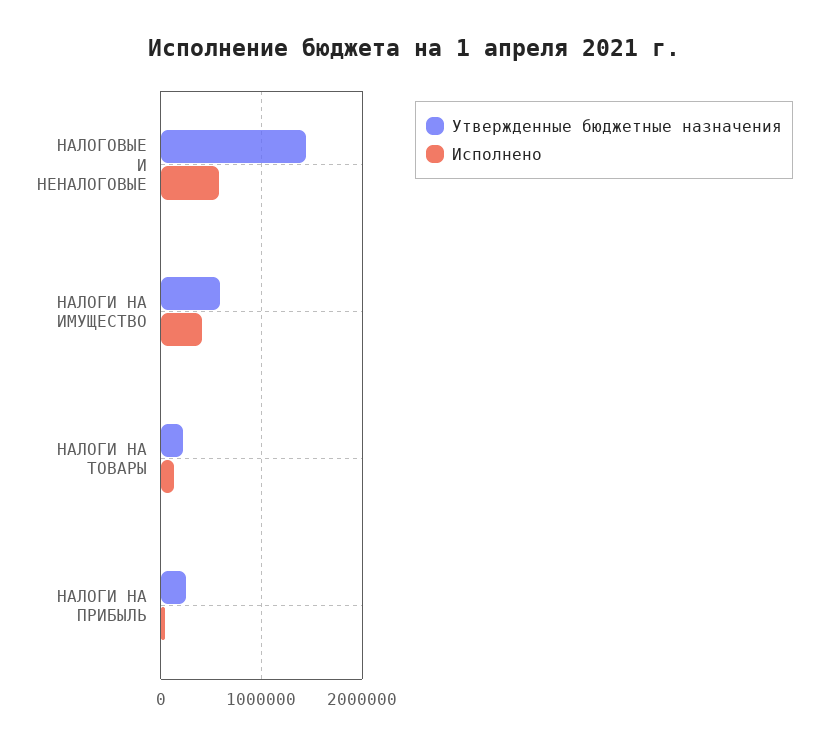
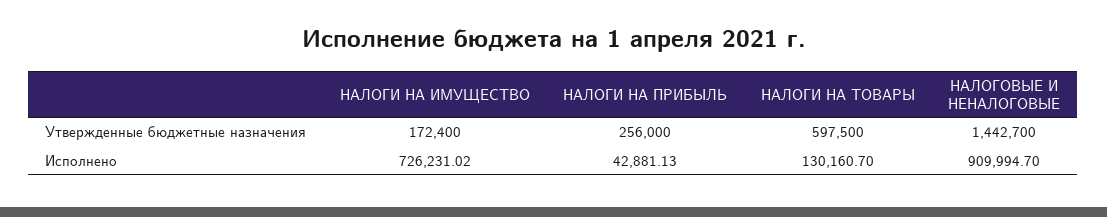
Исполнено, НАЛОГОВЫЕ И НЕНАЛОГОВЫЕ: 600000 -> 909994.7
Утвержденные бюджетные назначения, НАЛОГИ НА ИМУЩЕСТВО: 600000 -> 172400
Исполнено, НАЛОГИ НА ИМУЩЕСТВО: 400000 -> 726231.02
Утвержденные бюджетные назначения, НАЛОГИ НА ТОВАРЫ: 200000 -> 597500

